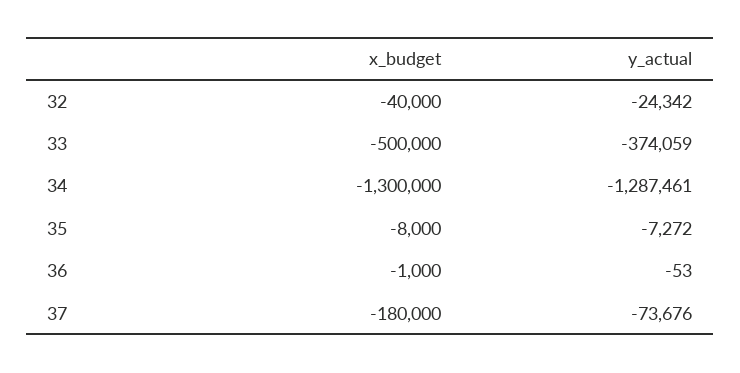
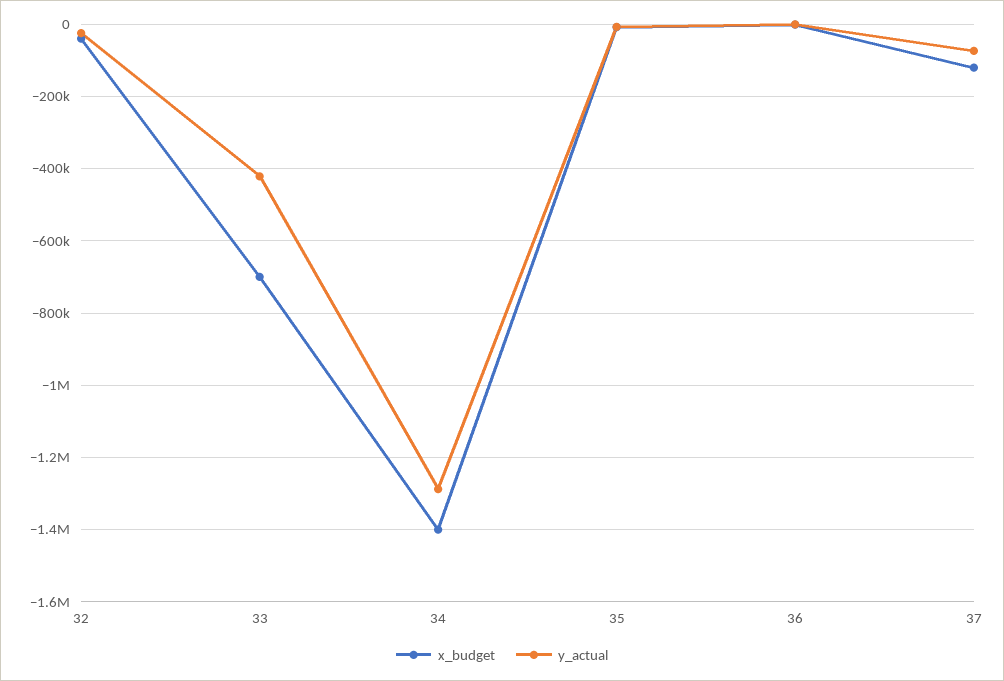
x_budget, 33: -500000 -> -700000
y_actual, 33: -374059 -> -420000
x_budget, 34: -1300000 -> -1400000
x_budget, 37: -180000 -> -120000

